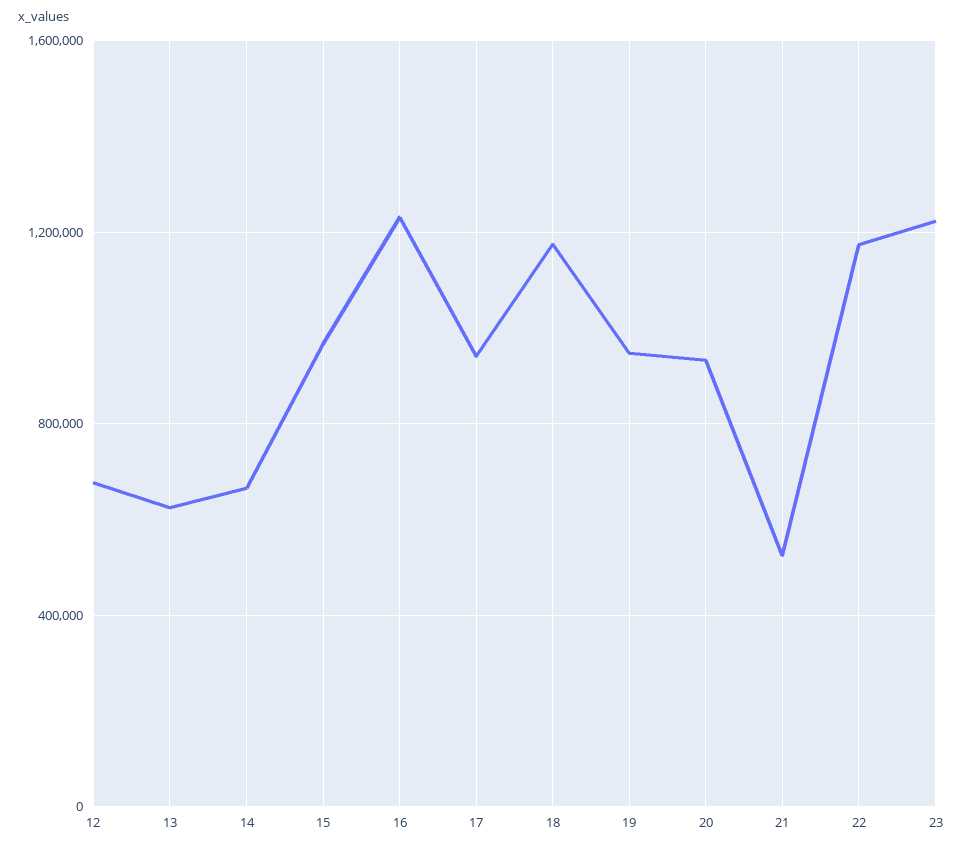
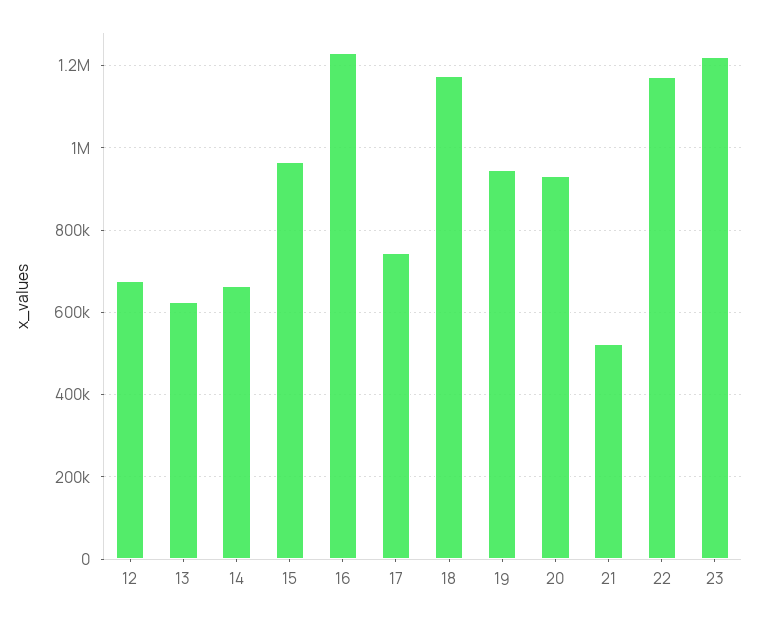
17: 950000 -> 740000

